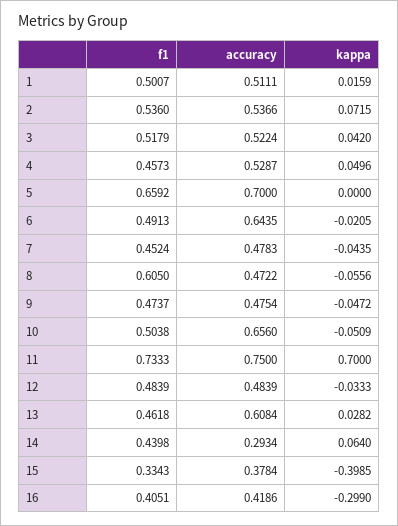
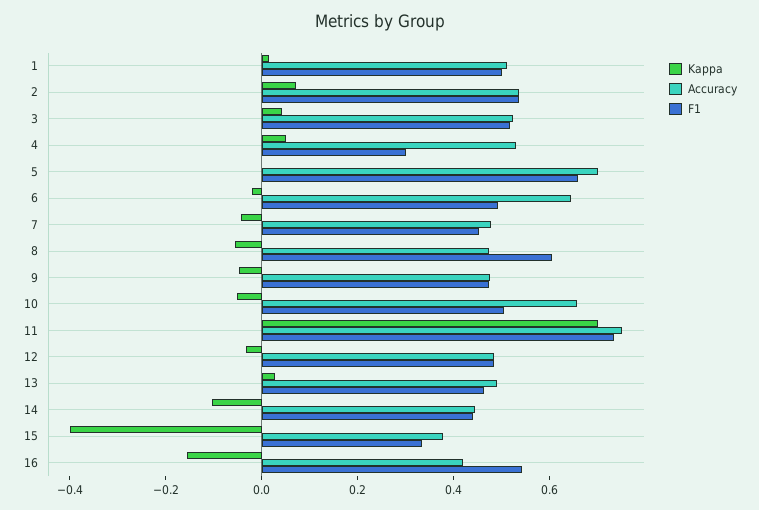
f1, 4: 0.4573 -> 0.3
accuracy, 13: 0.6084 -> 0.5
accuracy, 14: 0.2934 -> 0.45
kappa, 14: 0.064 -> -0.1
f1, 16: 0.4051 -> 0.55
kappa, 16: -0.299 -> -0.15

